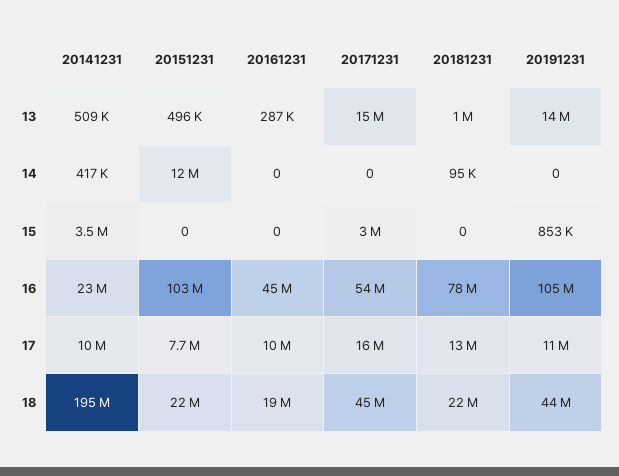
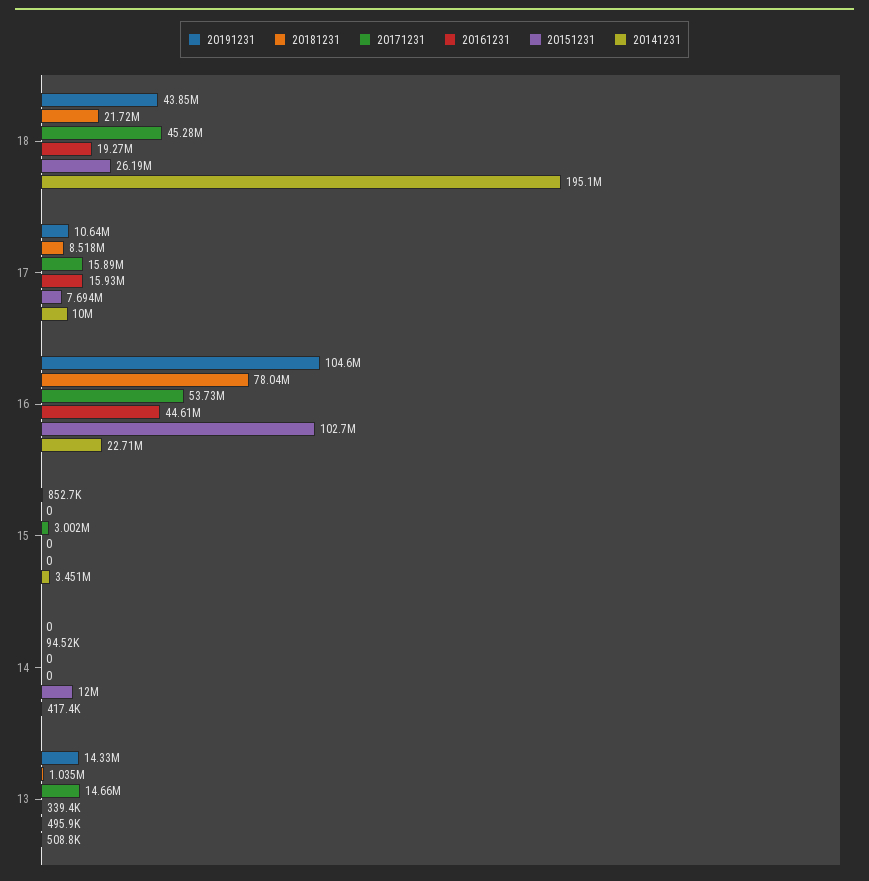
20161231, 13: 287000 -> 339400
20161231, 17: 10000000 -> 15930000
20181231, 17: 13000000 -> 8518000
20151231, 18: 22000000 -> 26190000

